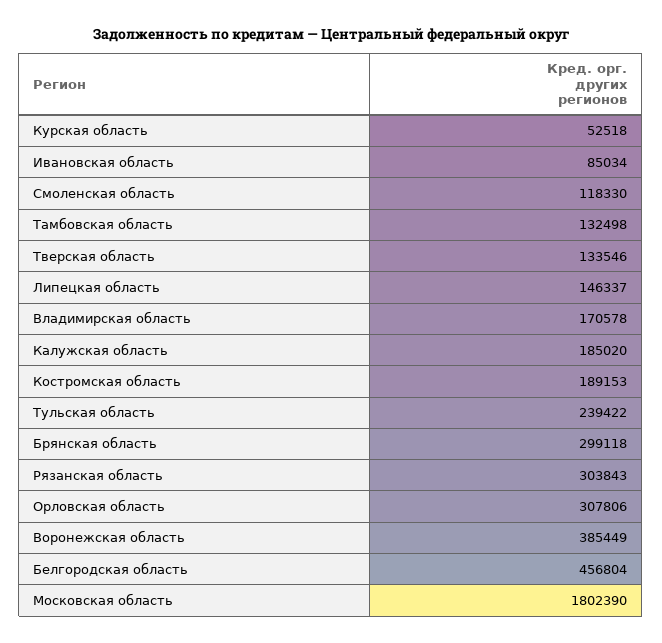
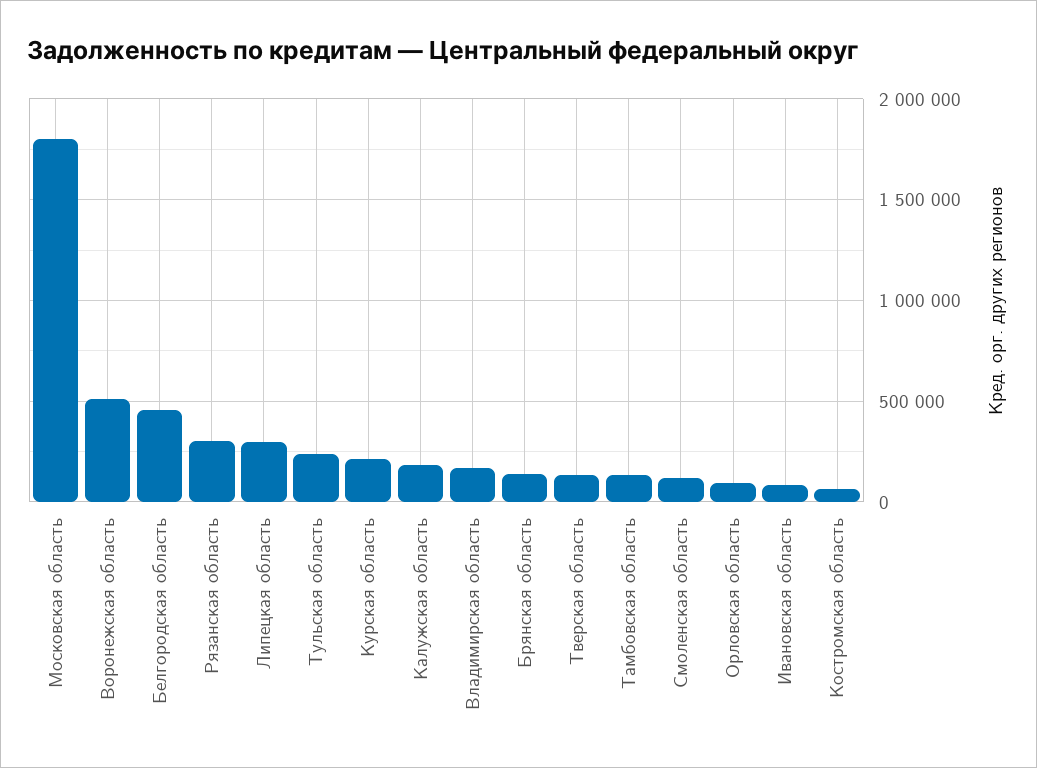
Курская область: 52518 -> 200000
Липецкая область: 146337 -> 300000
Костромская область: 189153 -> 50000
Брянская область: 299118 -> 150000
Орловская область: 307806 -> 100000
Воронежская область: 385449 -> 500000

